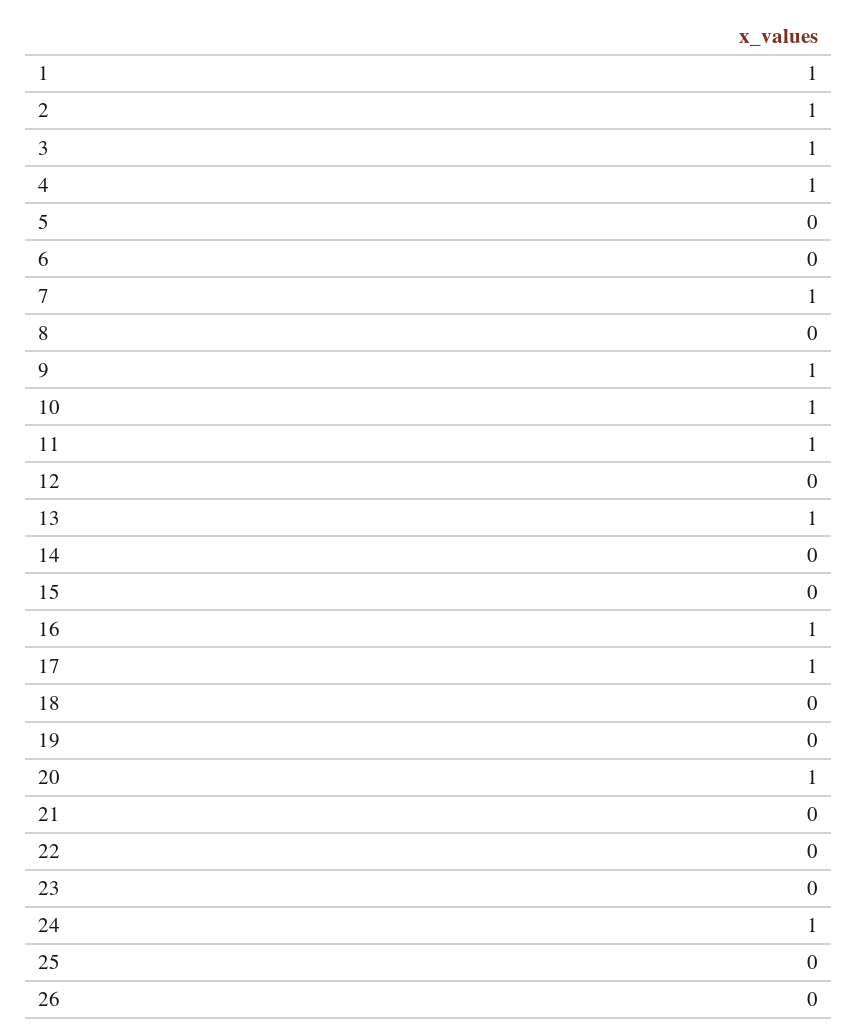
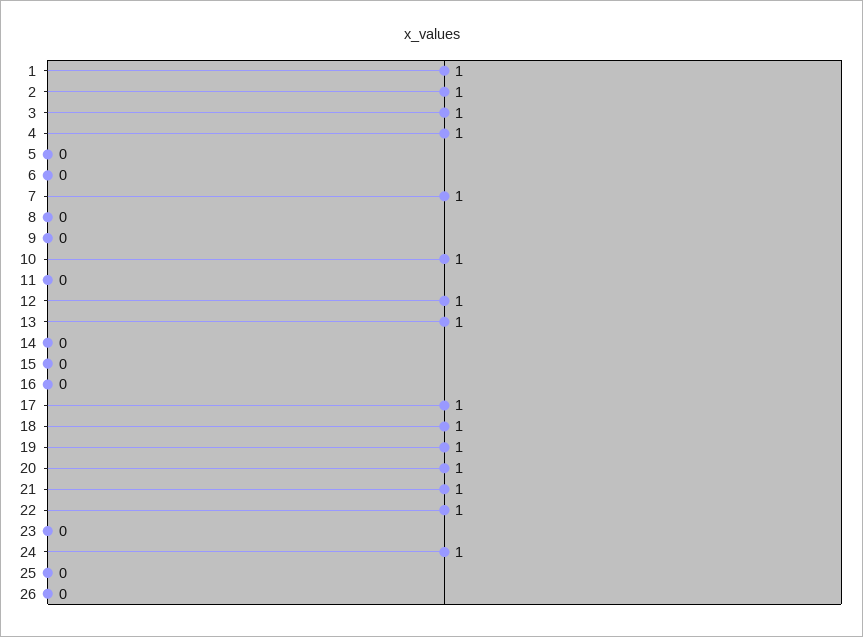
9: 1 -> 0
11: 1 -> 0
12: 0 -> 1
16: 1 -> 0
18: 0 -> 1
19: 0 -> 1
21: 0 -> 1
22: 0 -> 1

